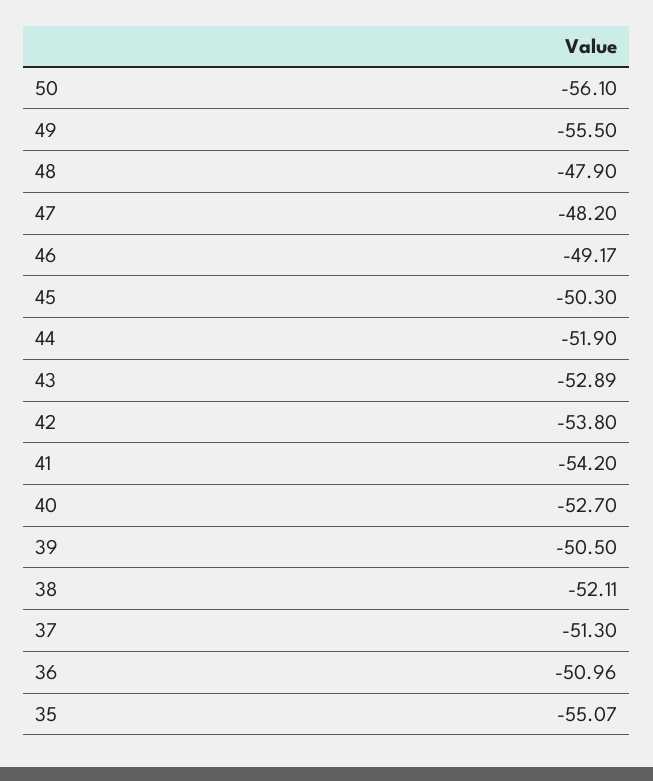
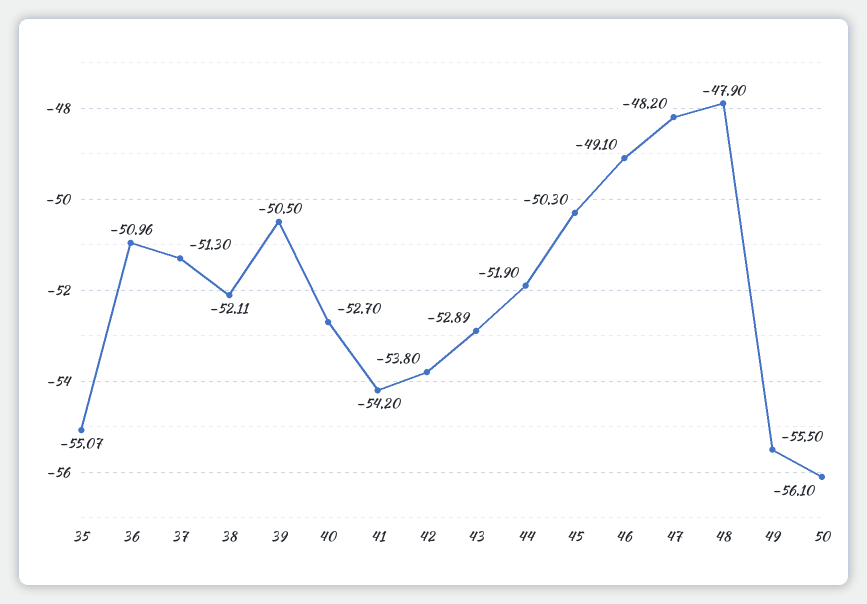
46: -49.17 -> -49.1

